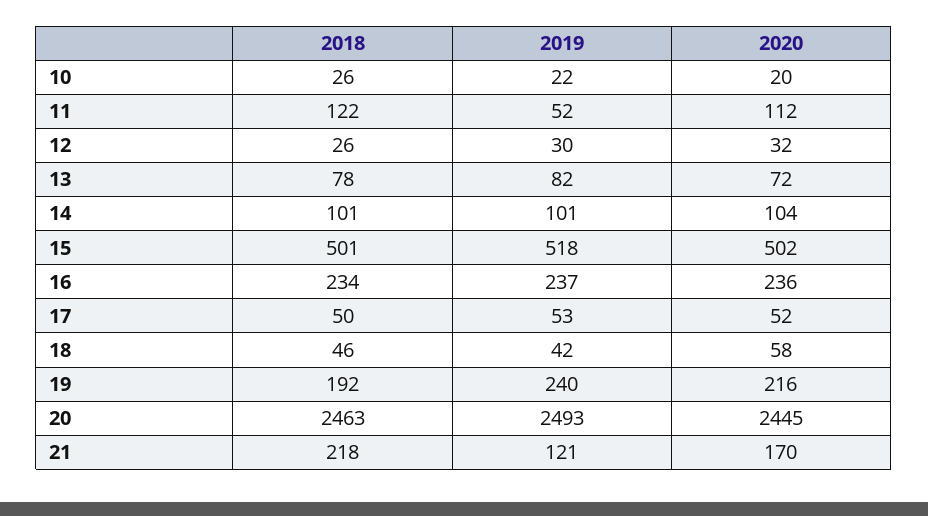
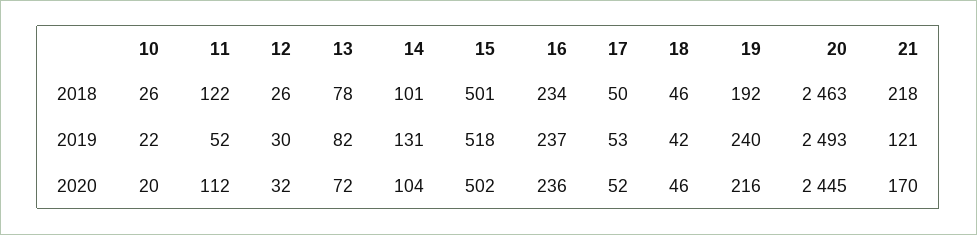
2019, 14: 101 -> 131
2020, 18: 58 -> 46

